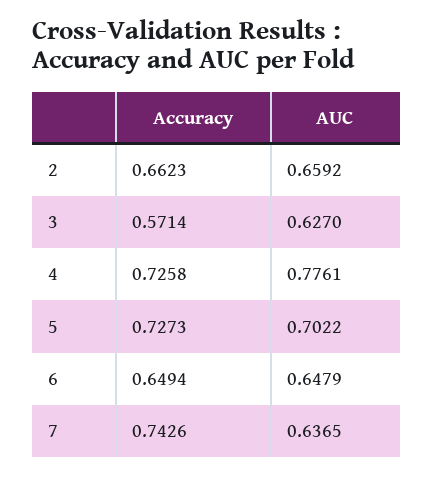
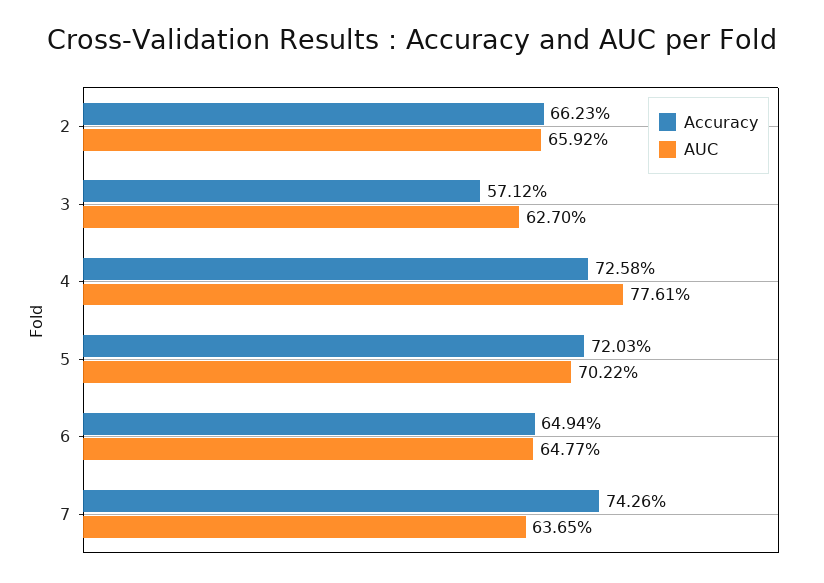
Accuracy, 3: 0.5714 -> 0.5712
Accuracy, 5: 0.7273 -> 0.7203
AUC, 6: 0.6479 -> 0.6477

